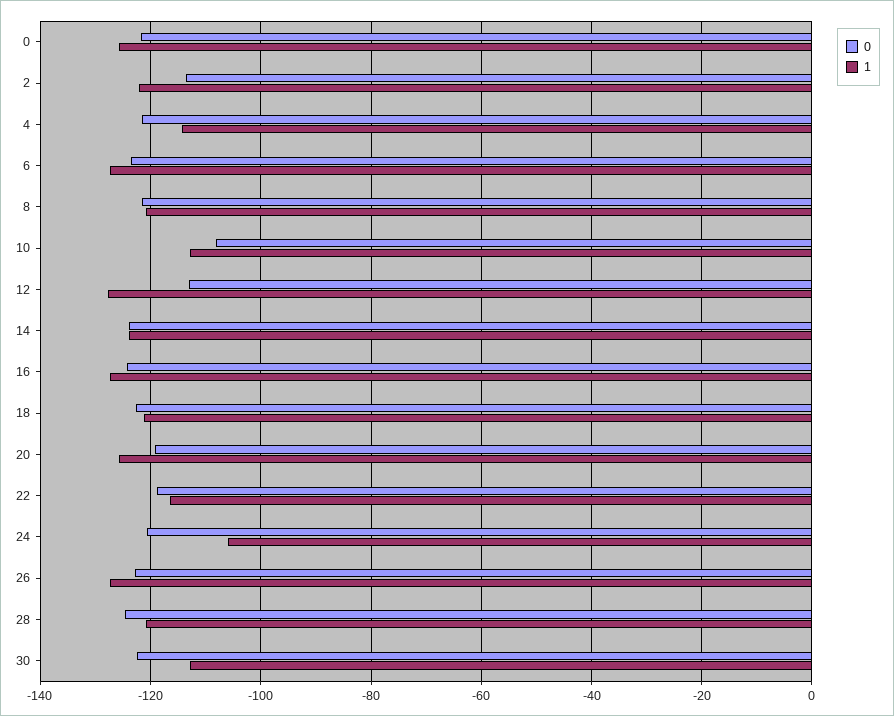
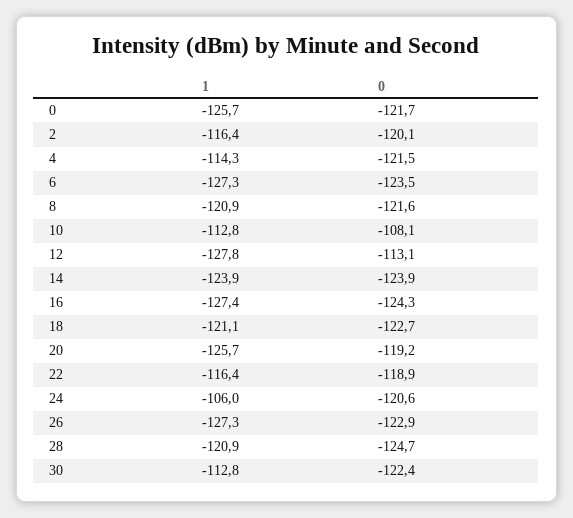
0, 2: -114 -> -120.1
1, 2: -122 -> -116.4

